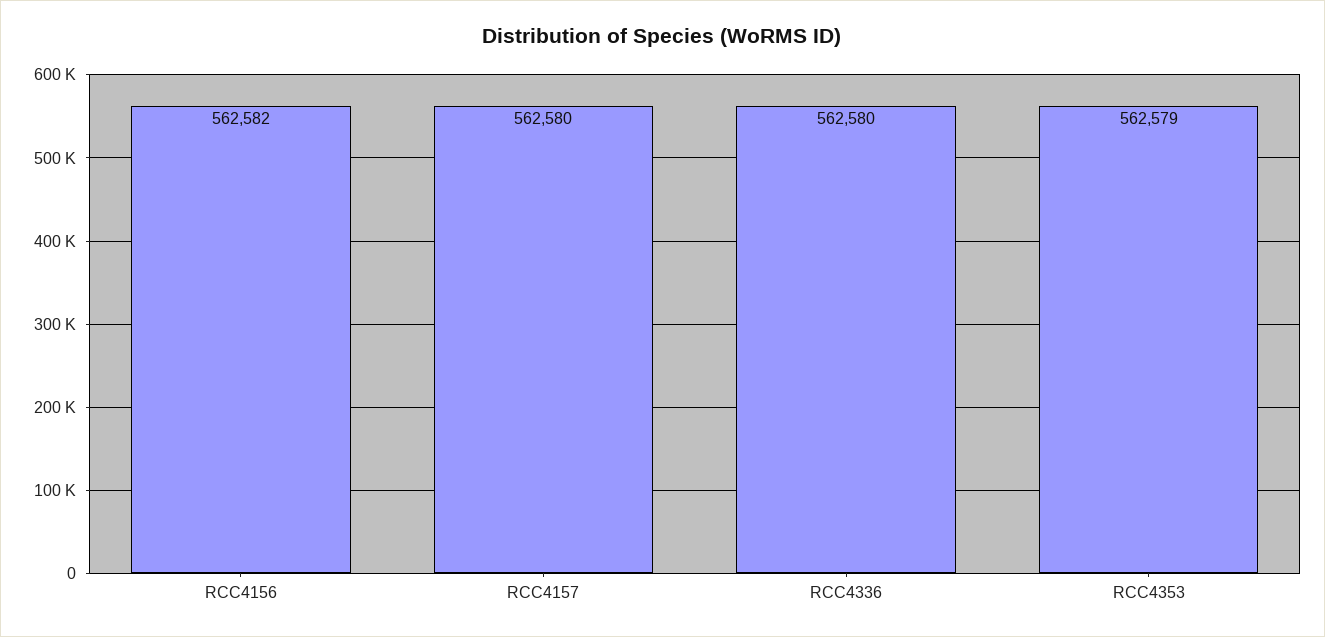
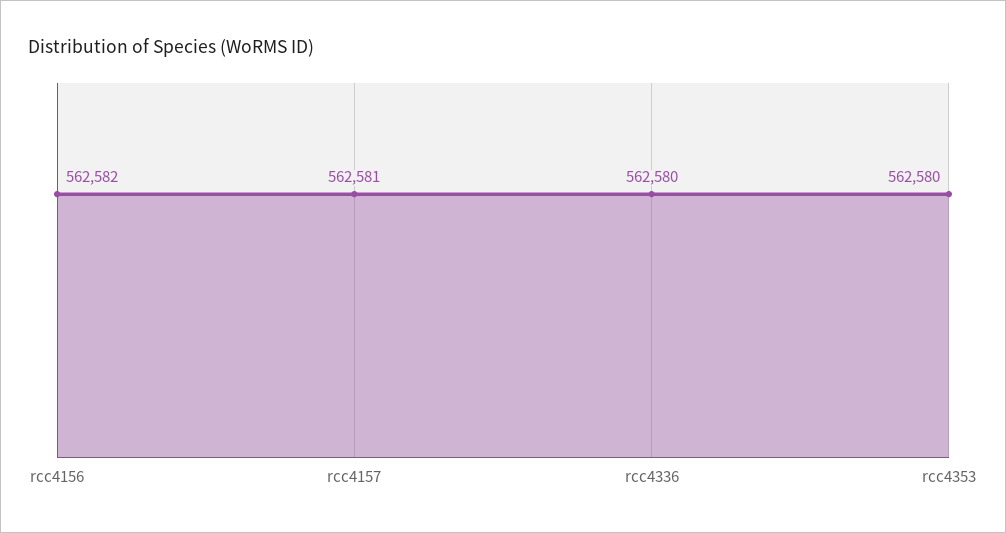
RCC4157: 562580 -> 562581
RCC4353: 562579 -> 562580

